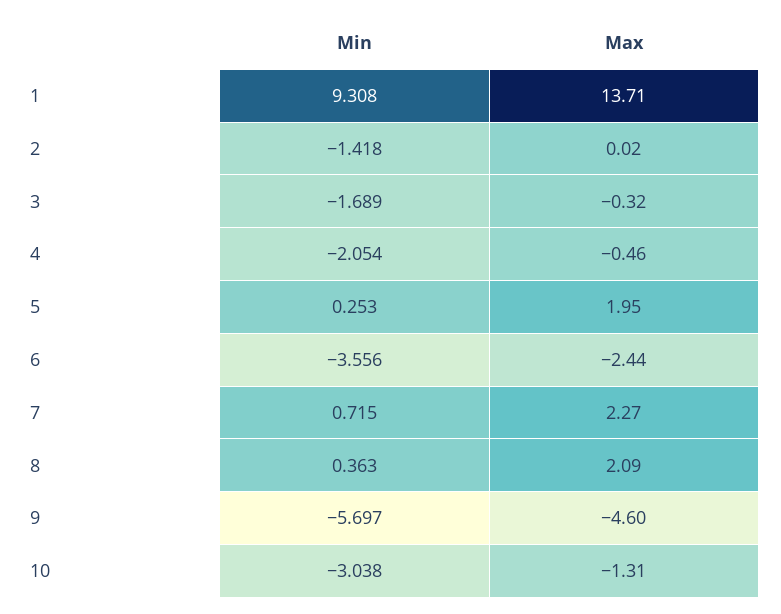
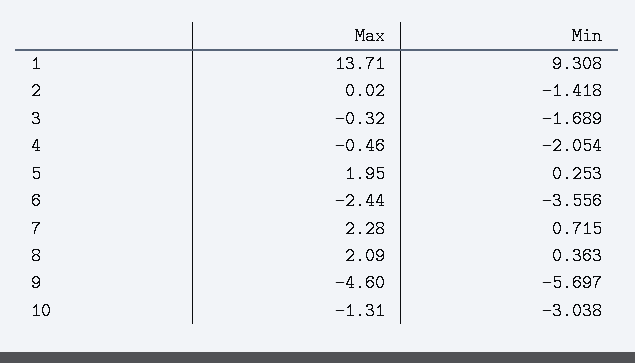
Max, 7: 2.27 -> 2.28

